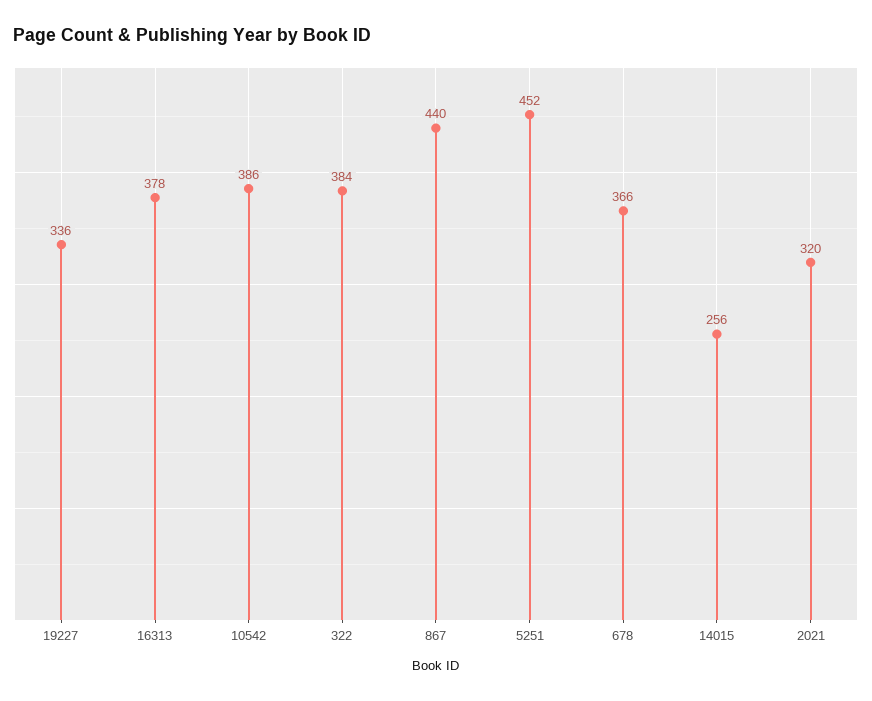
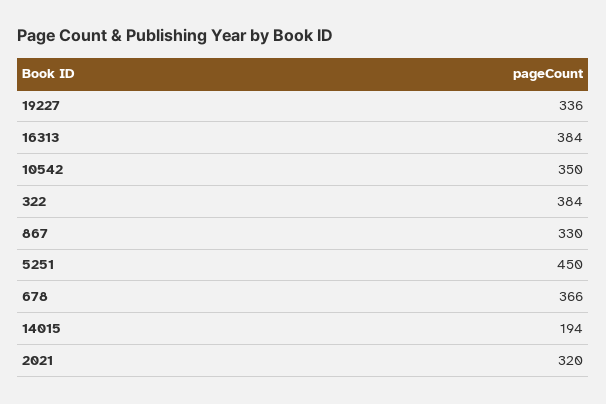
16313: 378 -> 384
10542: 386 -> 350
867: 440 -> 330
5251: 452 -> 450
14015: 256 -> 194

